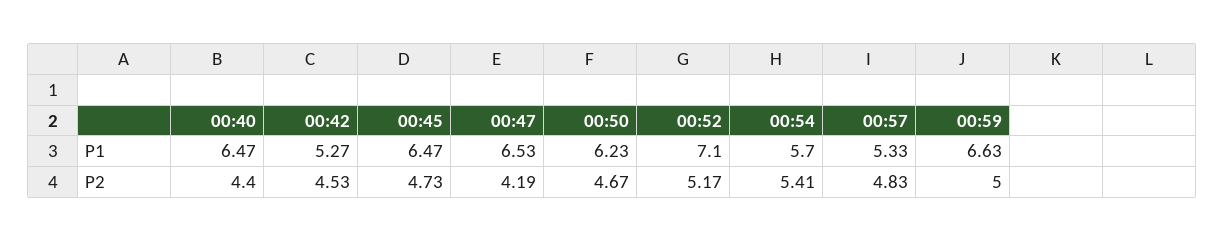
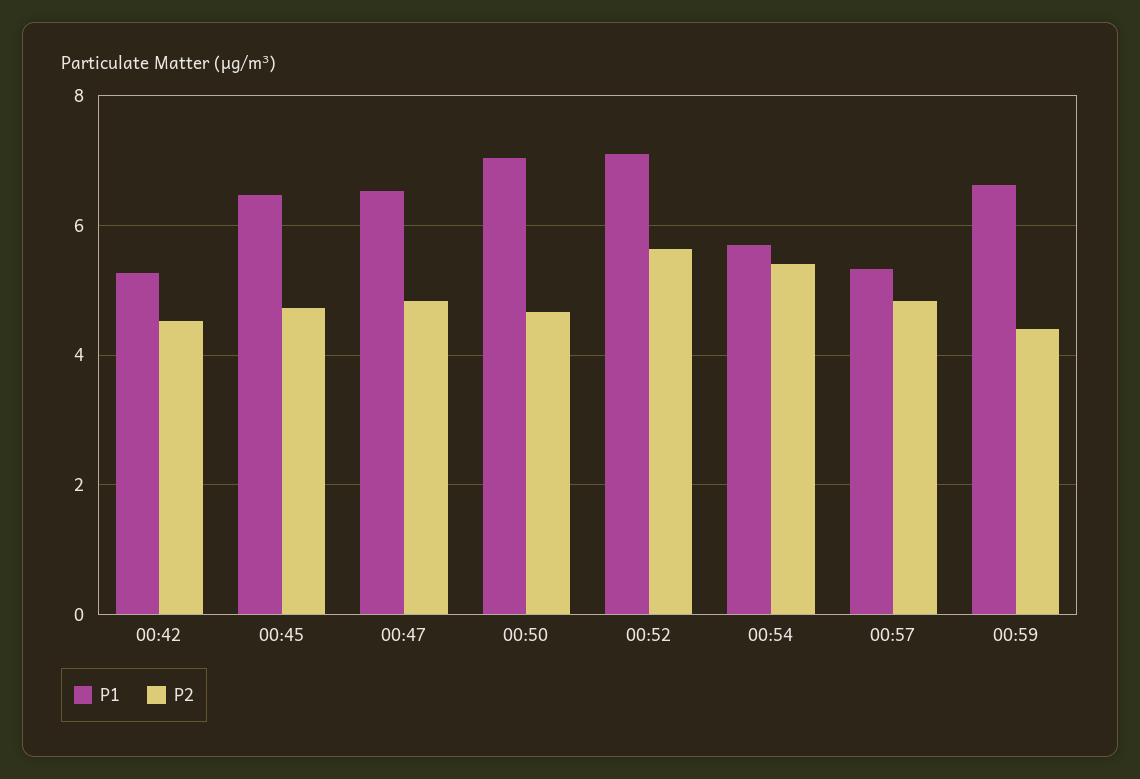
P1, 00:40: 6.47 -> none
P1, 00:50: 6.23 -> 7
P2, 00:40: 4.4 -> none
P2, 00:47: 4.19 -> 4.8
P2, 00:52: 5.17 -> 5.6
P2, 00:59: 5 -> 4.4

